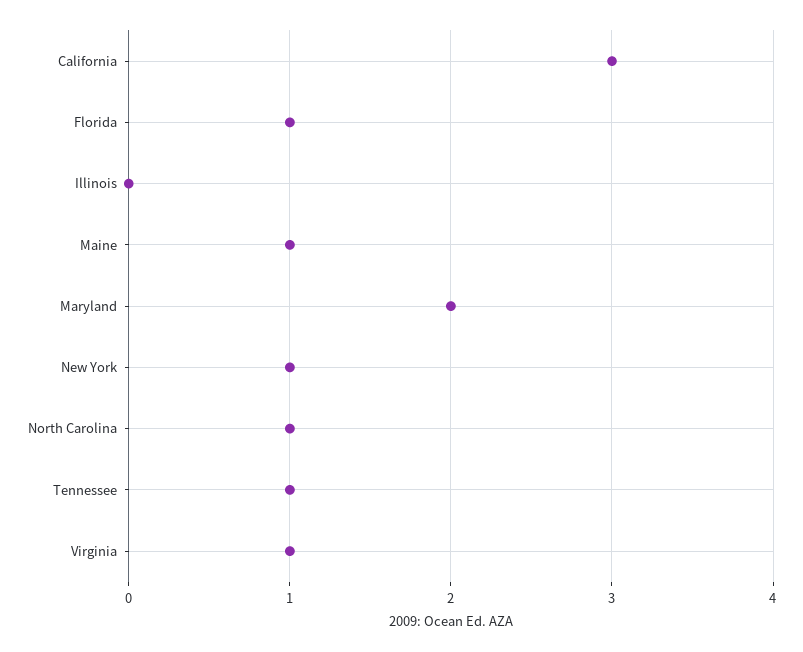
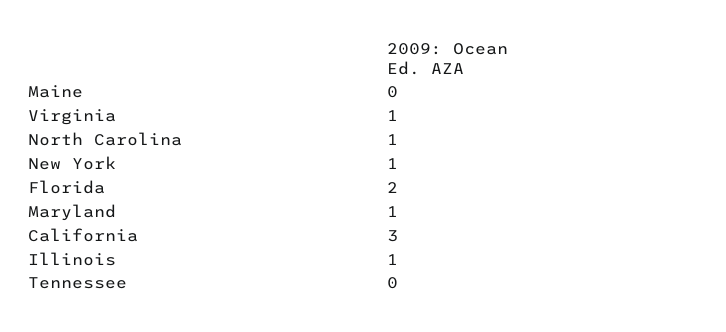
Florida: 1 -> 2
Illinois: 0 -> 1
Maine: 1 -> 0
Maryland: 2 -> 1
Tennessee: 1 -> 0

